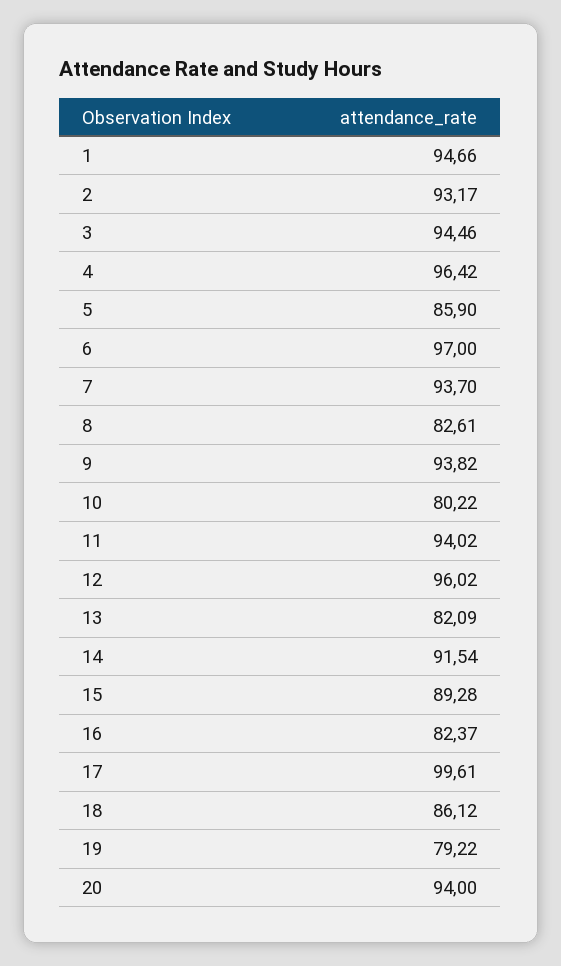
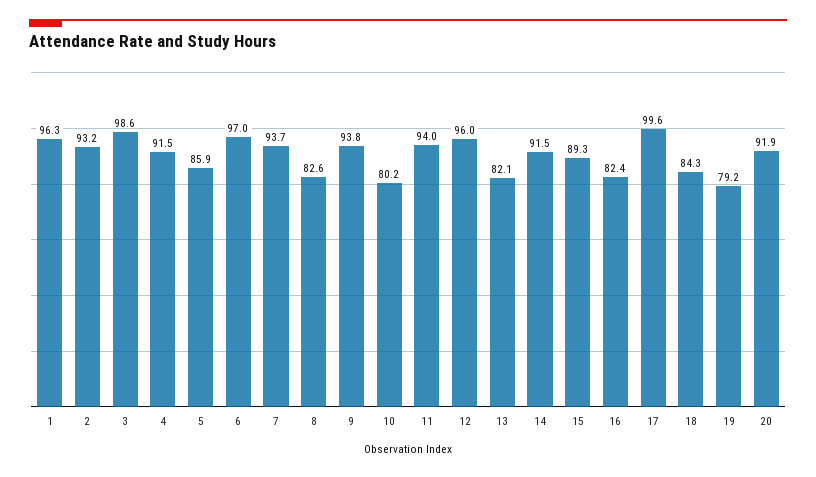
1: 94.66 -> 96.3
3: 94.46 -> 98.6
4: 96.42 -> 91.5
18: 86.12 -> 84.3
20: 94 -> 91.9

